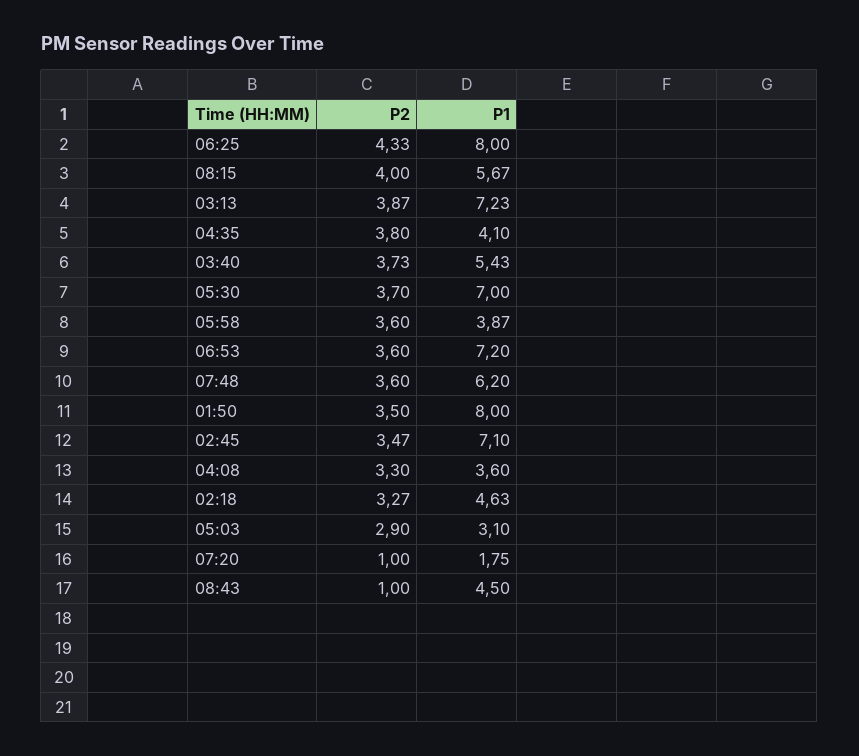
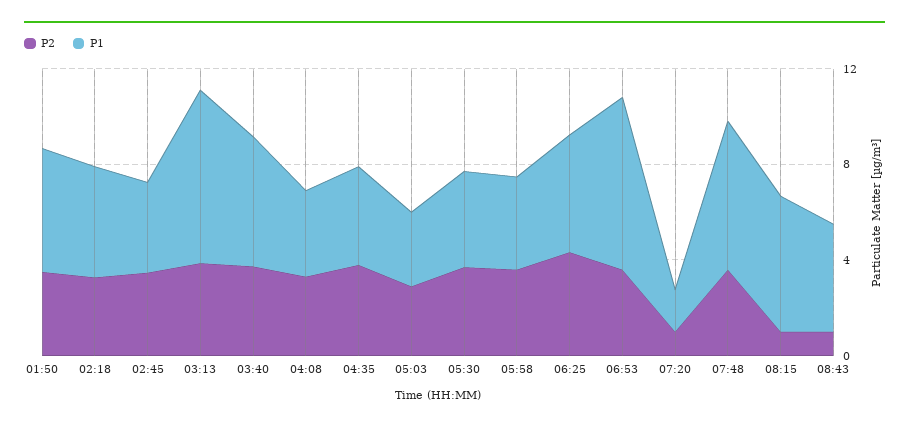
P1, 06:25: 8 -> 5
P2, 08:15: 4 -> 1
P1, 05:30: 7 -> 4
P1, 01:50: 8 -> 5
P1, 02:45: 7.1 -> 4

